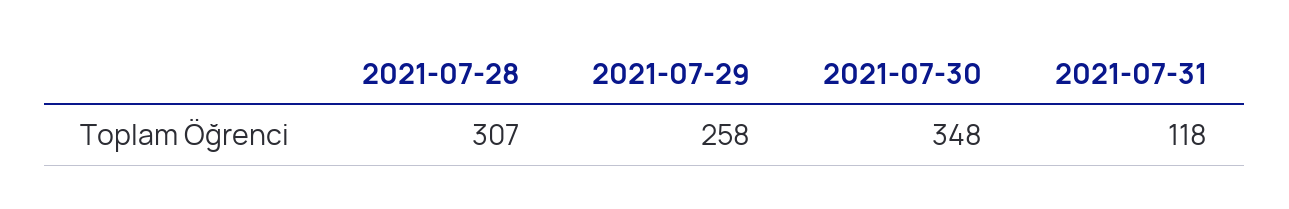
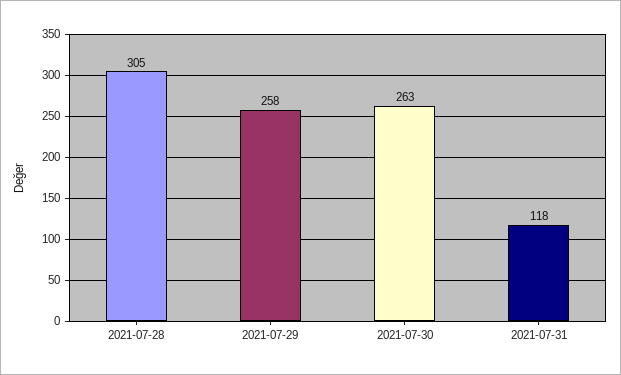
2021-07-28: 307 -> 305
2021-07-30: 348 -> 263

